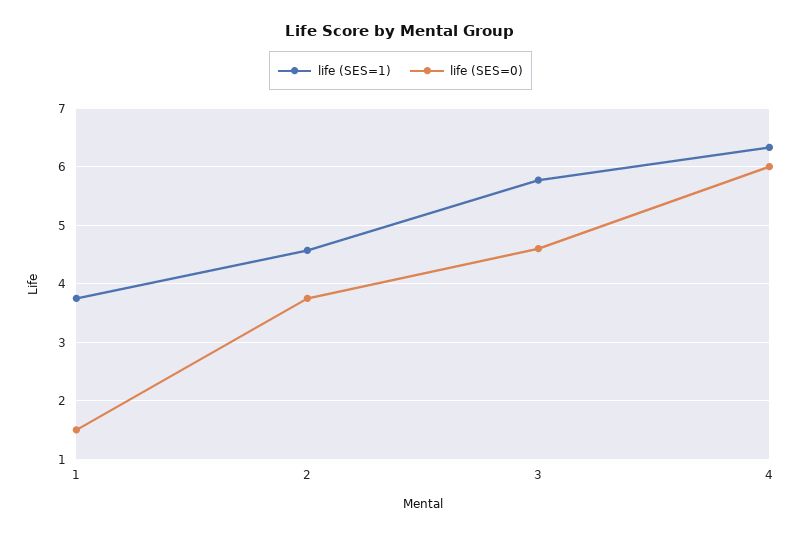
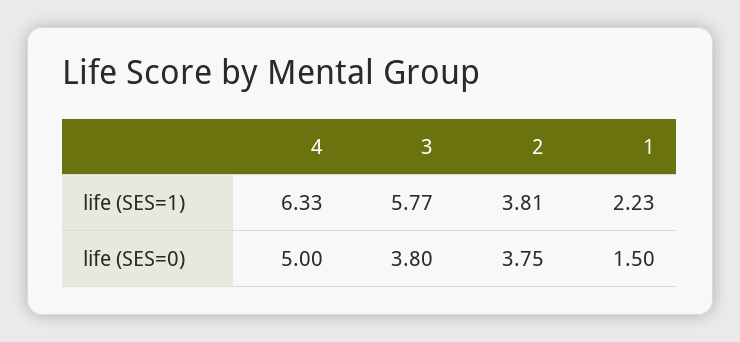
life (SES=1), 1: 3.8 -> 2.23
life (SES=1), 2: 4.6 -> 3.81
life (SES=0), 3: 4.6 -> 3.8
life (SES=0), 4: 6 -> 5

